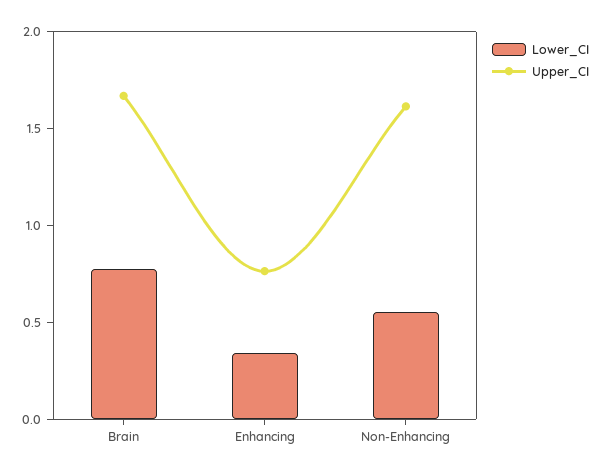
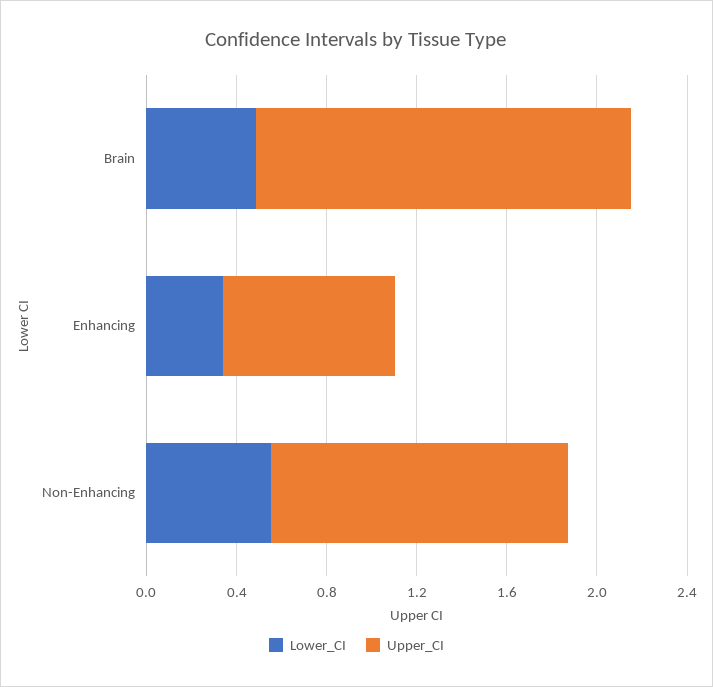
Lower_CI, Brain: 0.8 -> 0.5
Upper_CI, Non-Enhancing: 1.6 -> 1.3

